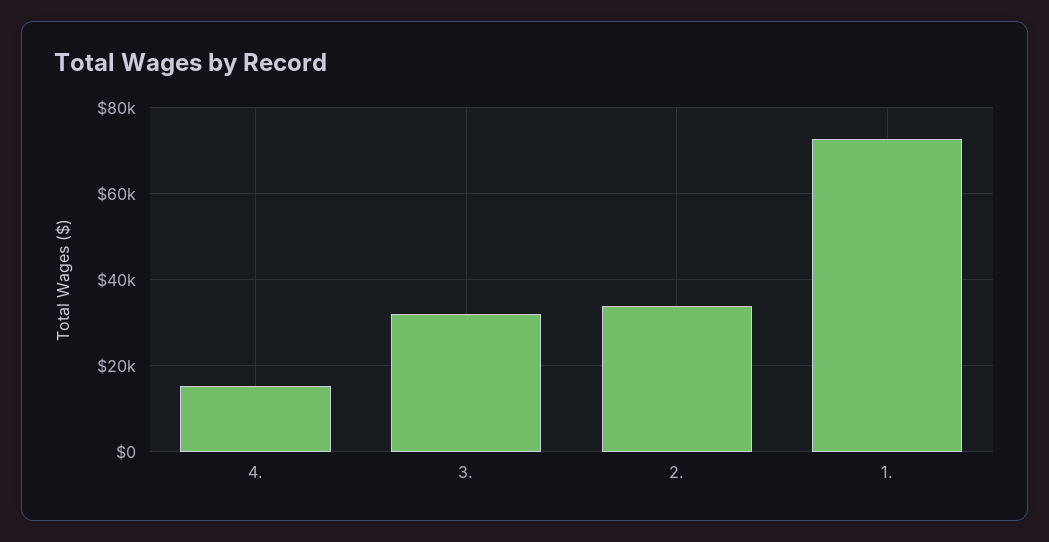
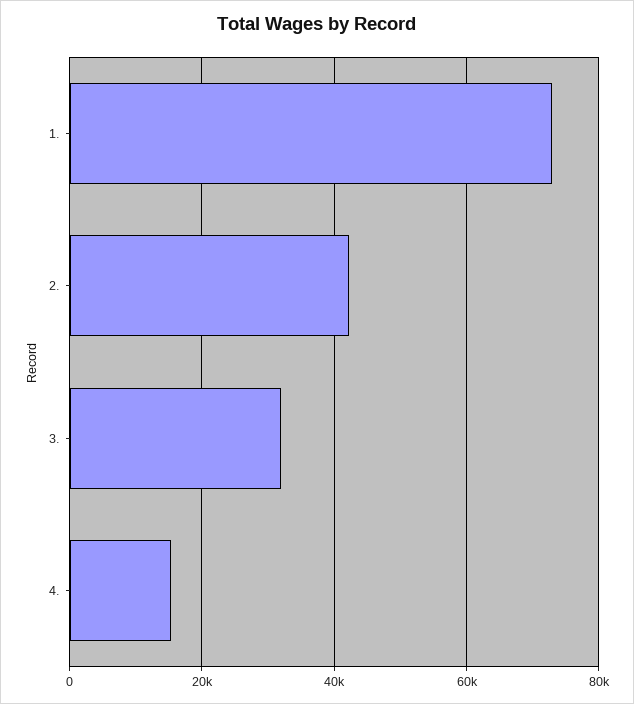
2.: 34000 -> 42000

